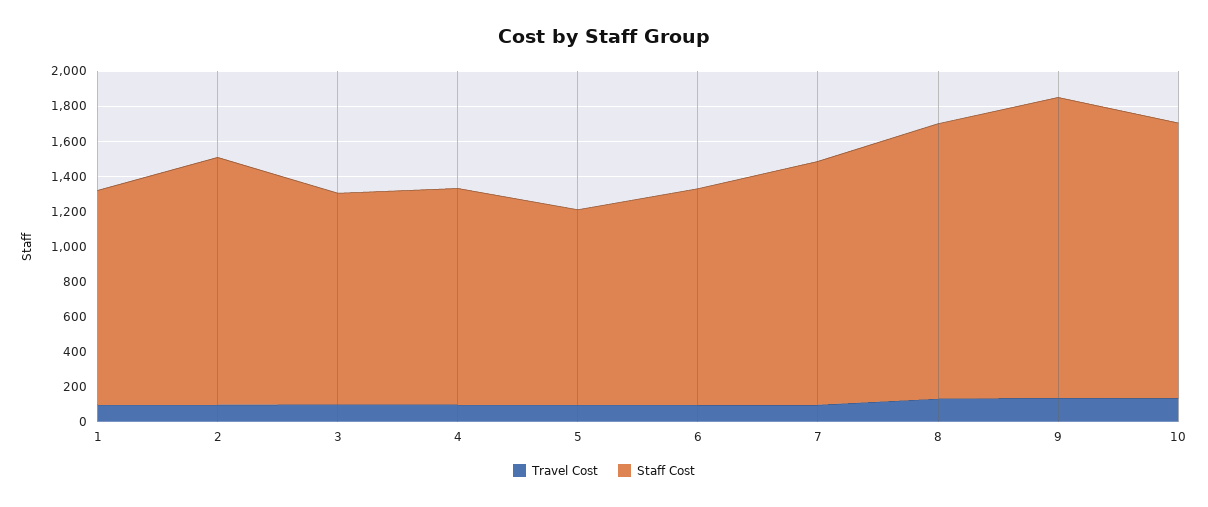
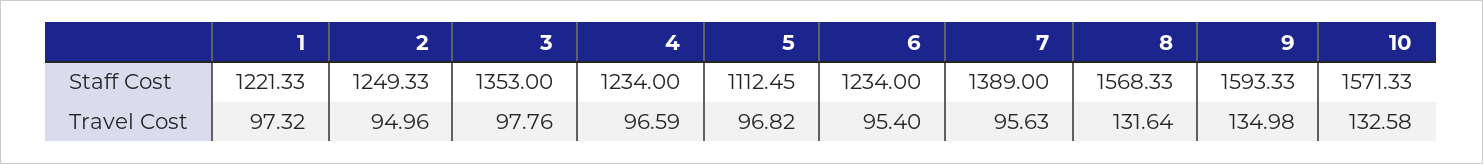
Staff Cost, 2: 1400 -> 1249.33
Staff Cost, 3: 1200 -> 1353
Staff Cost, 9: 1700 -> 1593.33

